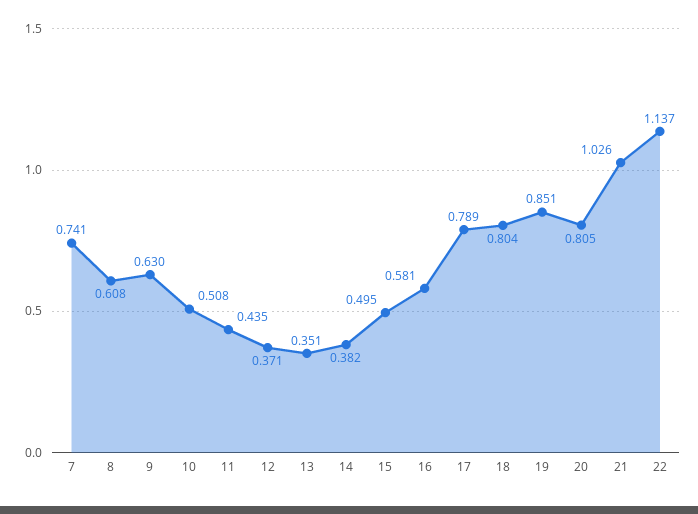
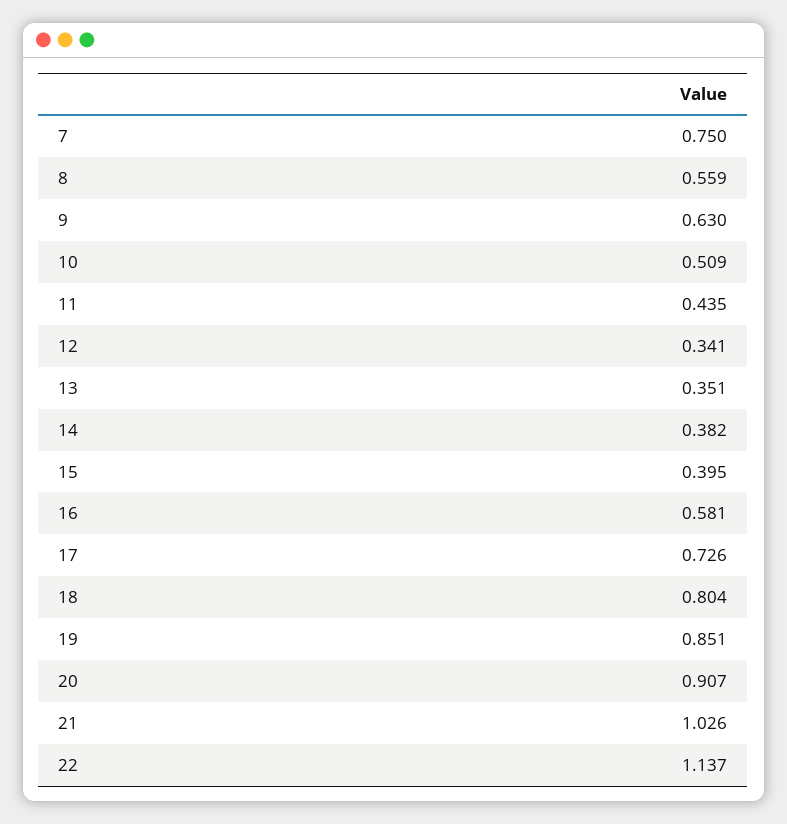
7: 0.741 -> 0.75
8: 0.608 -> 0.559
10: 0.508 -> 0.509
12: 0.371 -> 0.341
15: 0.495 -> 0.395
17: 0.789 -> 0.726
20: 0.805 -> 0.907

